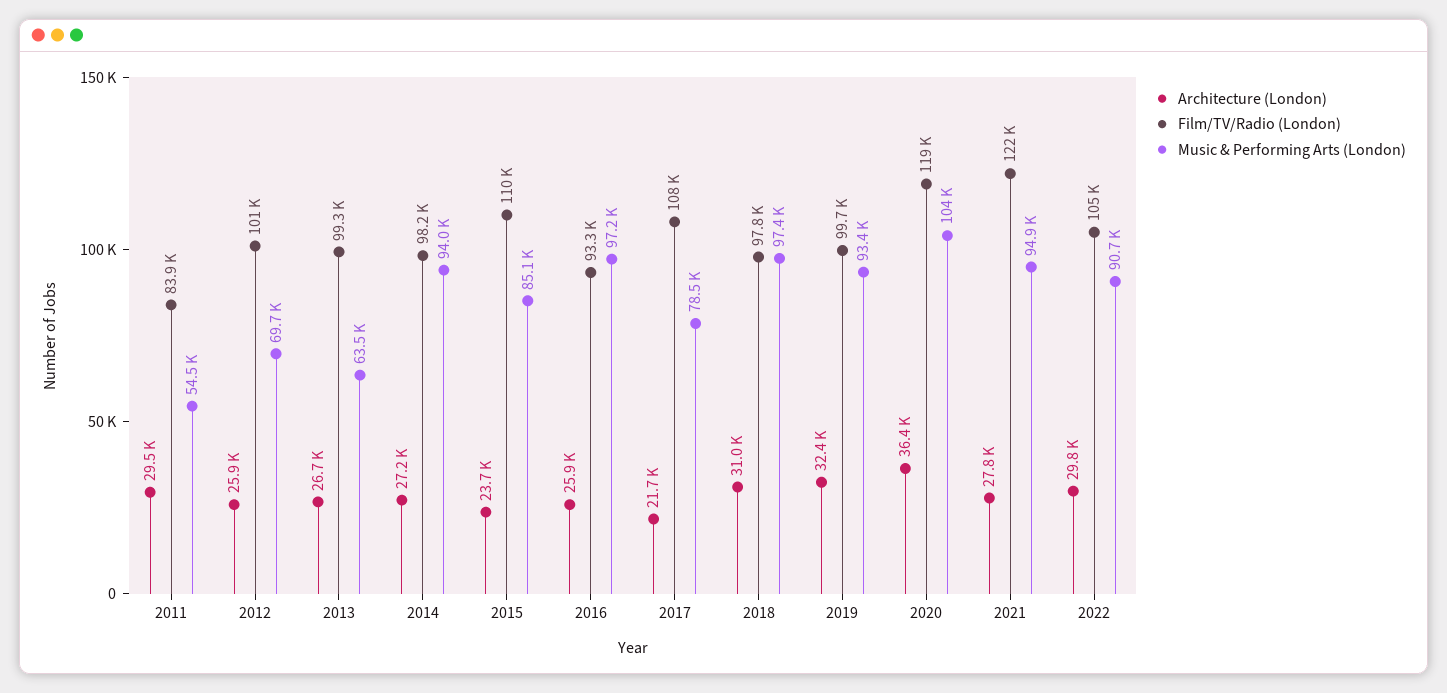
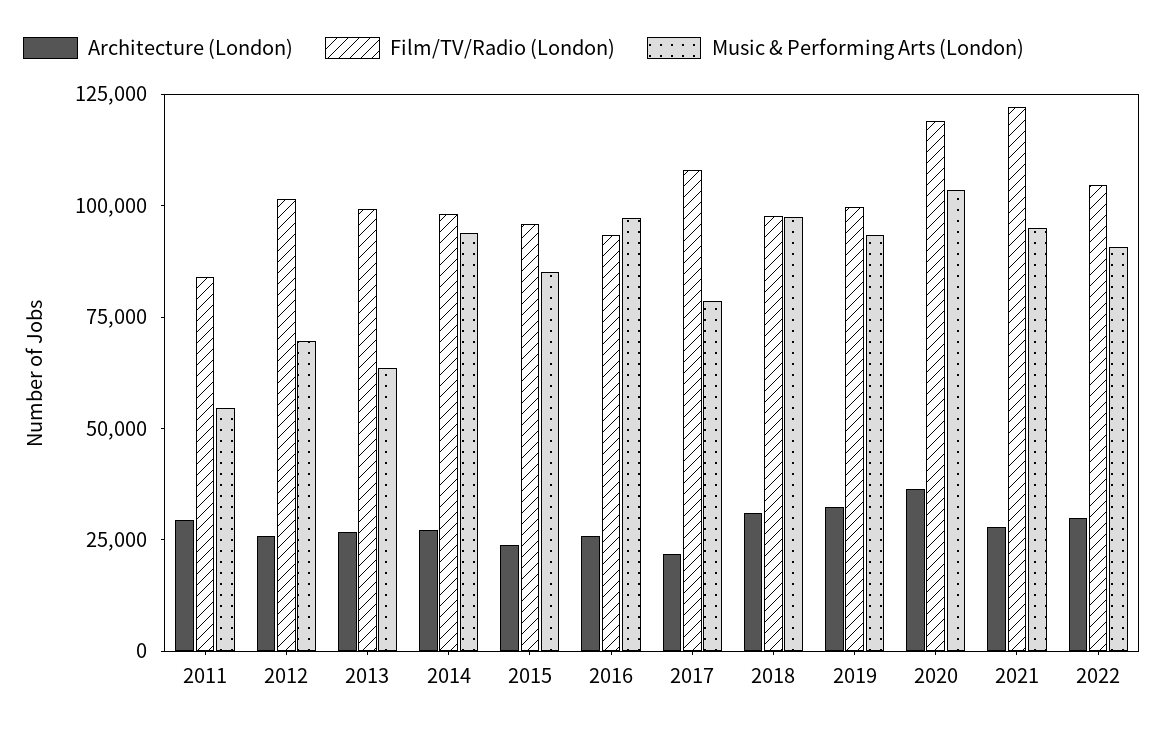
Film/TV/Radio (London), 2015: 110000 -> 95000

